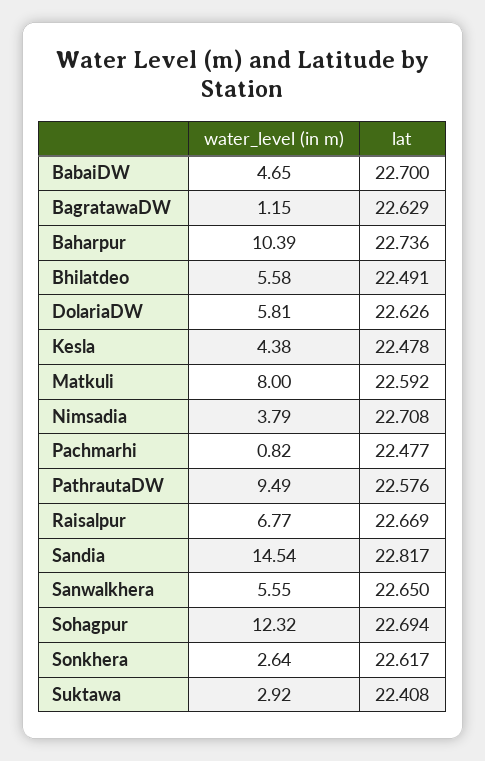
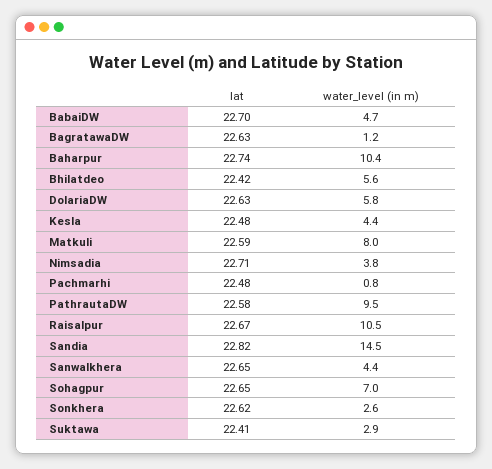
lat, Bhilatdeo: 22.491 -> 22.42
water_level (in m), Raisalpur: 6.77 -> 10.5
water_level (in m), Sanwalkhera: 5.55 -> 4.4
water_level (in m), Sohagpur: 12.32 -> 7
lat, Sohagpur: 22.694 -> 22.65

